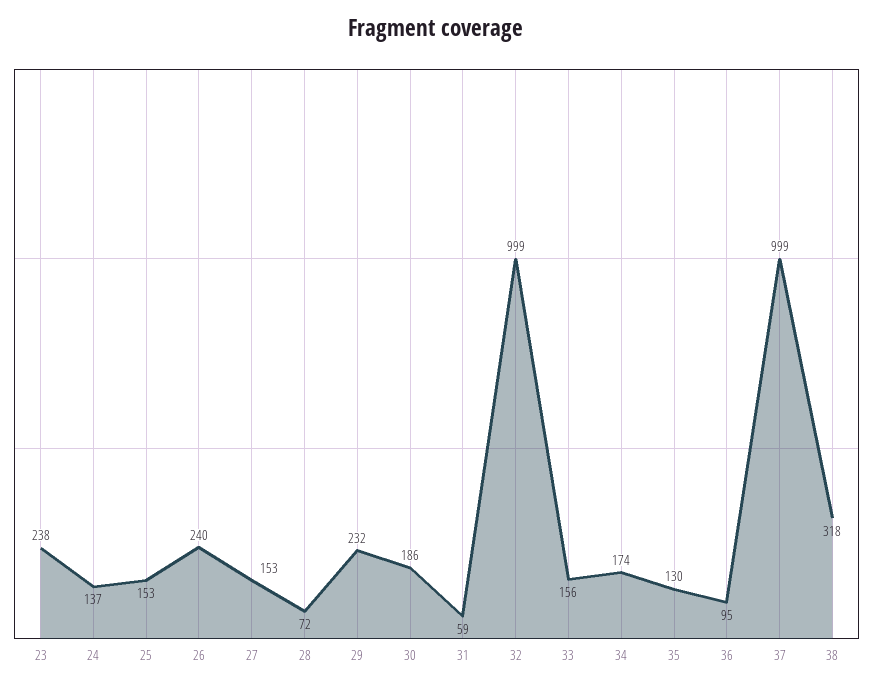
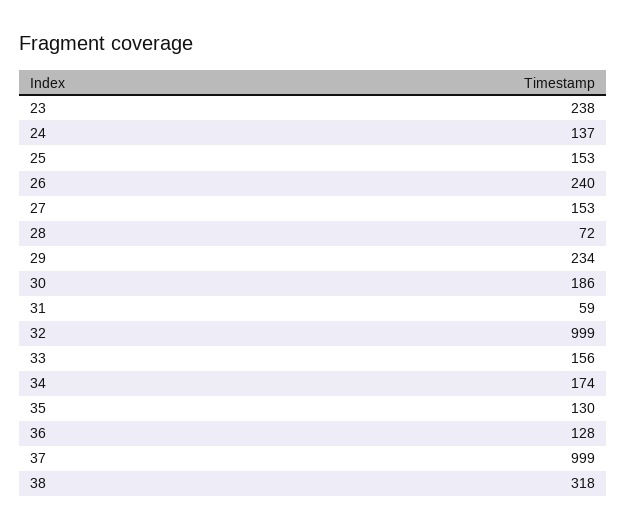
29: 232 -> 234
36: 95 -> 128

